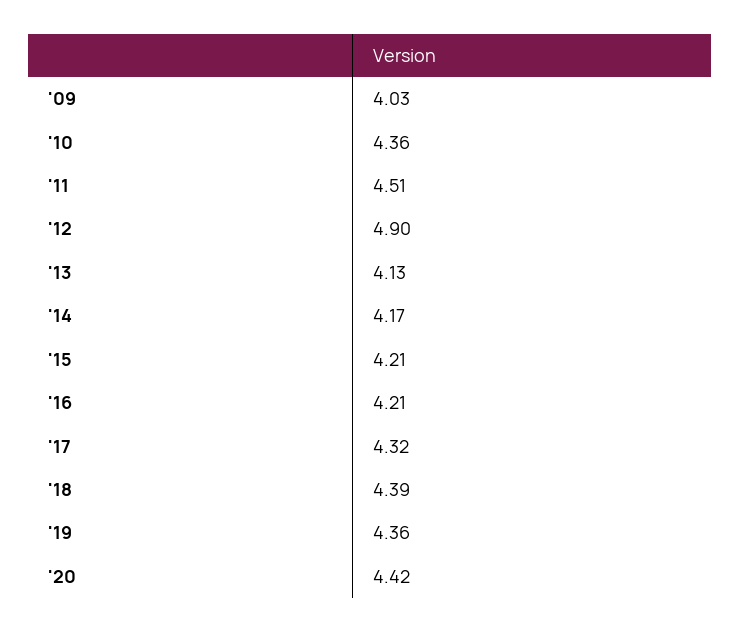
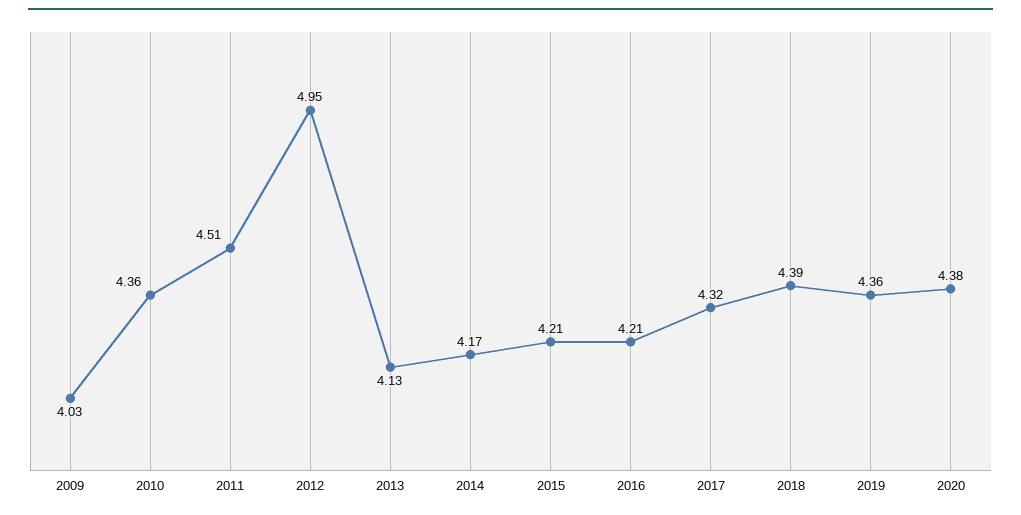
'12: 4.9 -> 4.95
'20: 4.42 -> 4.38

